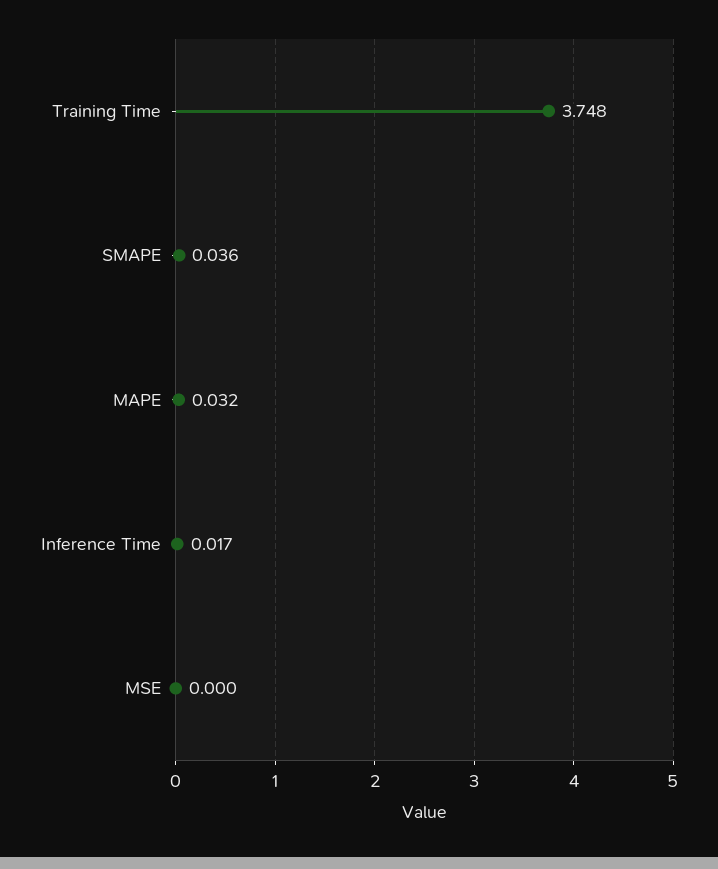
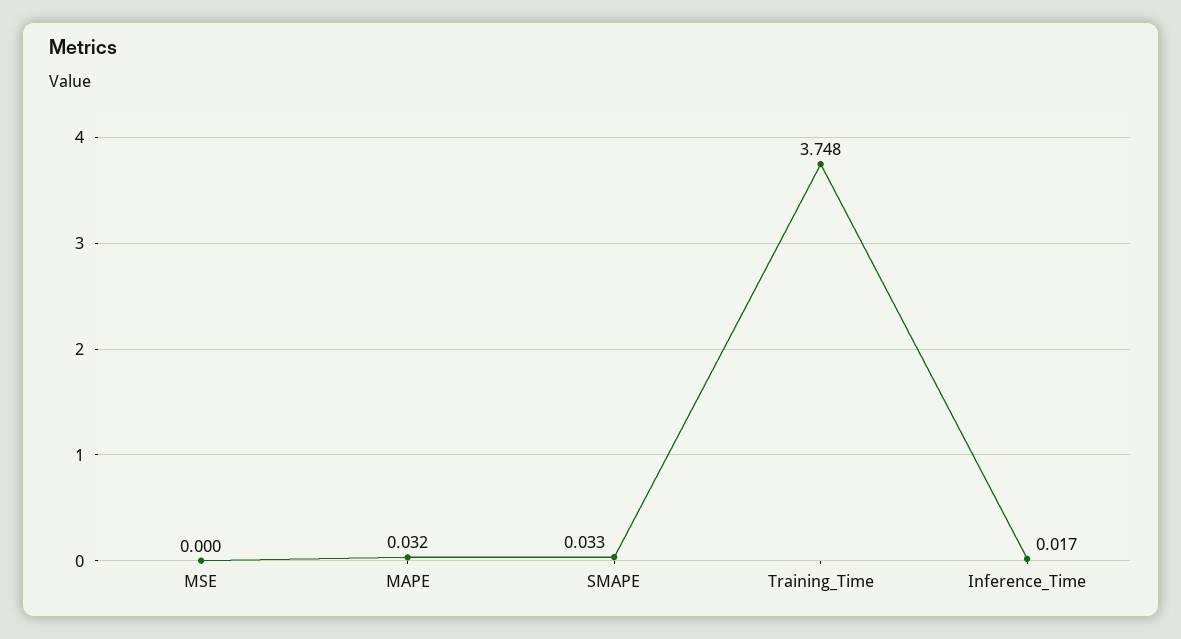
SMAPE: 0.036 -> 0.033

